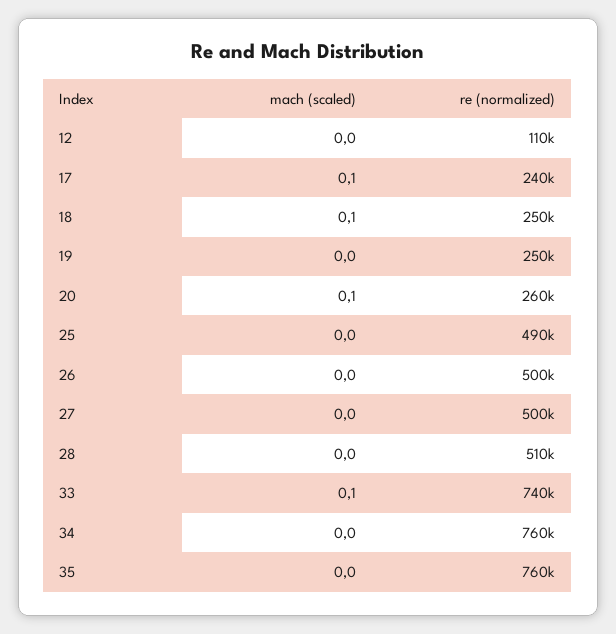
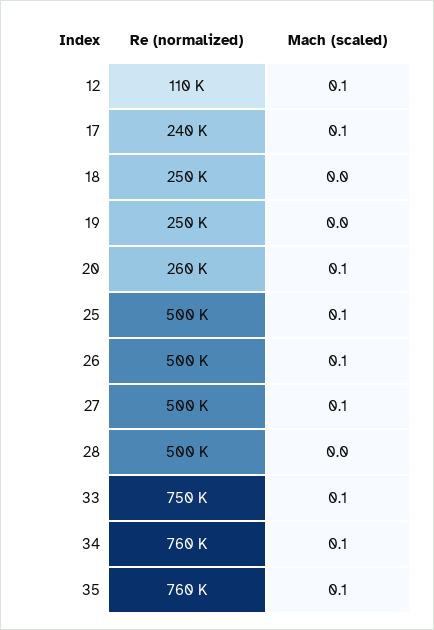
mach (scaled), 12: 0 -> 0.1
mach (scaled), 18: 0.1 -> 0
mach (scaled), 25: 0 -> 0.1
re (normalized), 25: 490000 -> 500000
mach (scaled), 26: 0 -> 0.1
mach (scaled), 27: 0 -> 0.1
re (normalized), 28: 510000 -> 500000
re (normalized), 33: 740000 -> 750000
mach (scaled), 34: 0 -> 0.1
mach (scaled), 35: 0 -> 0.1

